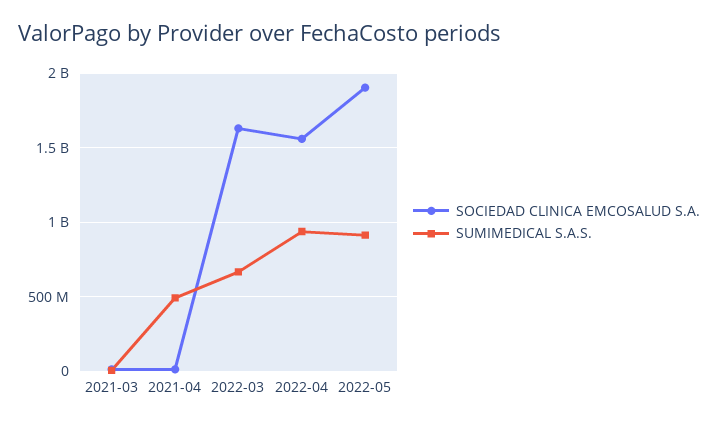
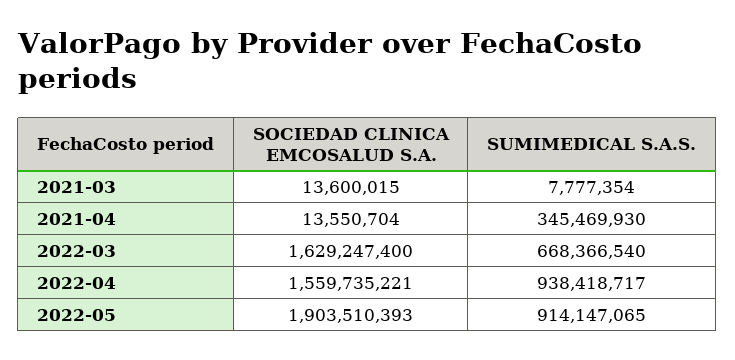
SUMIMEDICAL S.A.S., 2021-04: 500000000 -> 345469930

